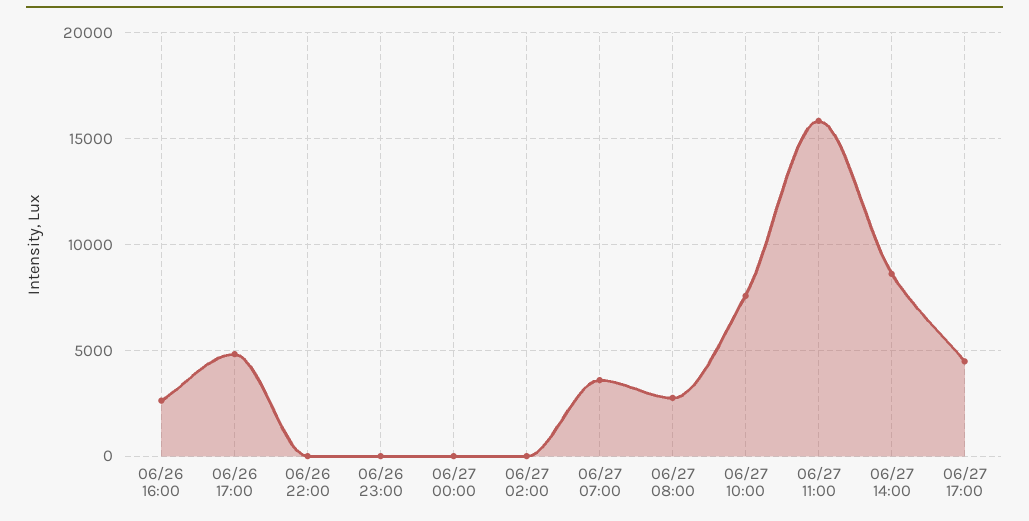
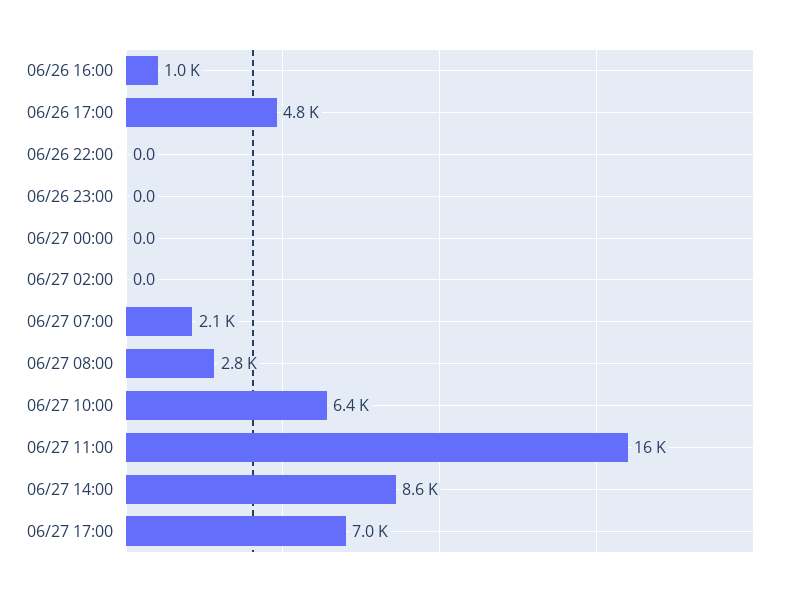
06/26 16:00: 2500 -> 1000
06/27 07:00: 3500 -> 2100
06/27 10:00: 7500 -> 6400
06/27 17:00: 4500 -> 7000

